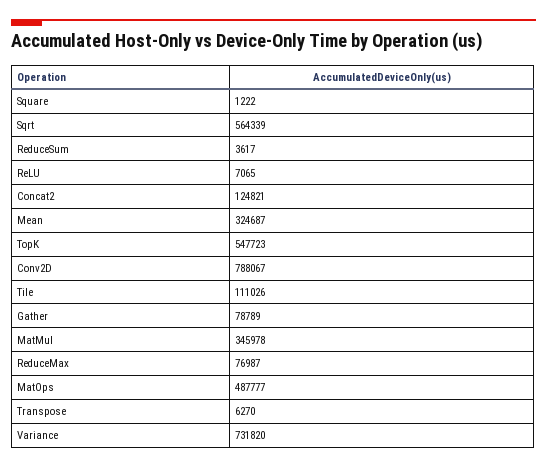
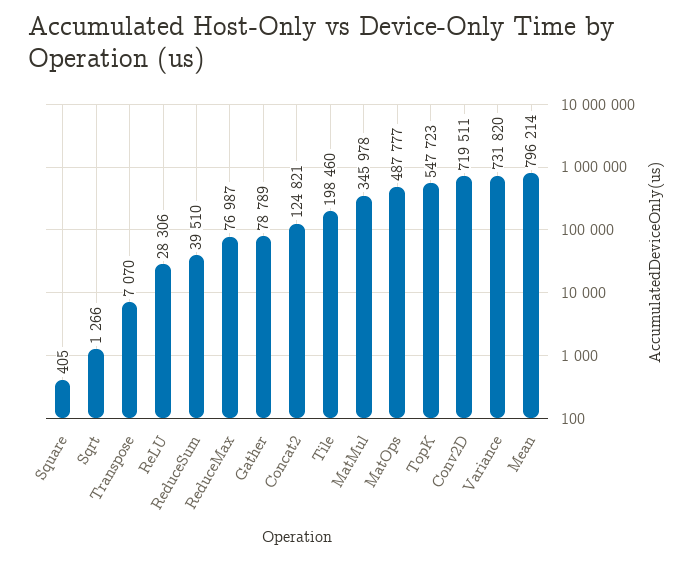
Square: 1222 -> 405
Sqrt: 564339 -> 1266
ReduceSum: 3617 -> 39510
ReLU: 7065 -> 28306
Mean: 324687 -> 796214
Conv2D: 788067 -> 719511
Tile: 111026 -> 198460
Transpose: 6270 -> 7070

